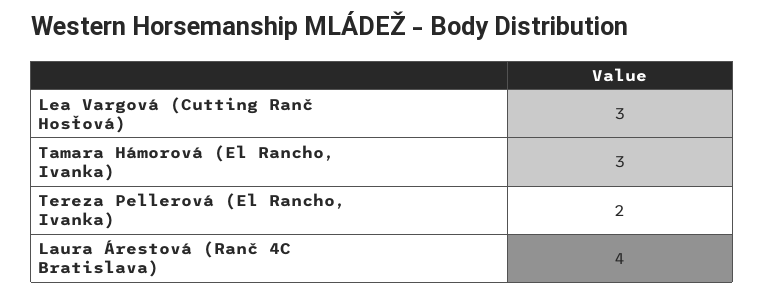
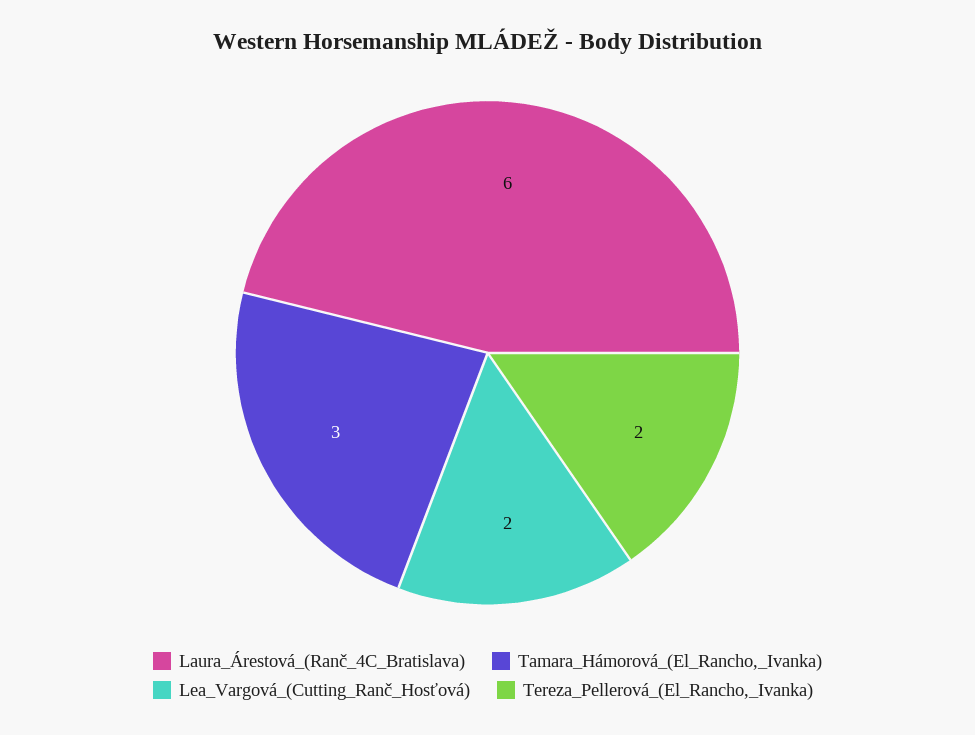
Lea Vargová (Cutting Ranč Hosťová): 3 -> 2
Laura Árestová (Ranč 4C Bratislava): 4 -> 6

